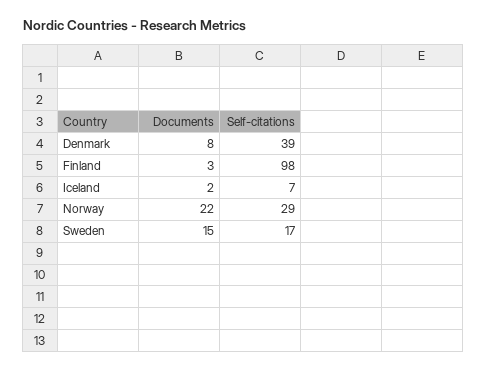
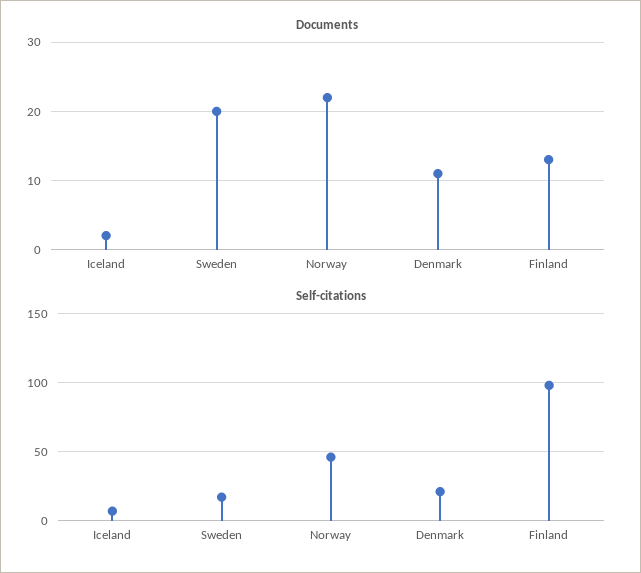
Documents, Denmark: 8 -> 11
Self-citations, Denmark: 39 -> 20
Documents, Finland: 3 -> 13
Self-citations, Norway: 29 -> 45
Documents, Sweden: 15 -> 20

